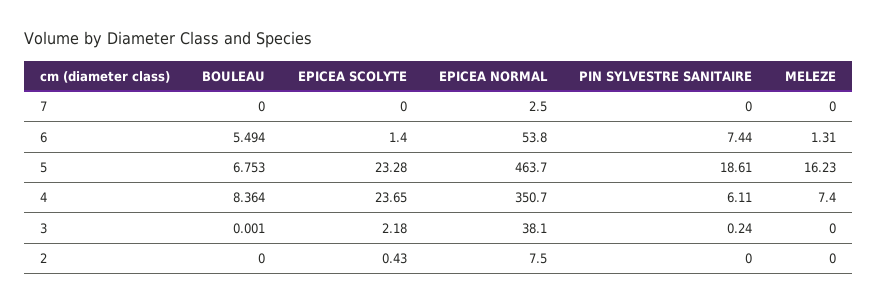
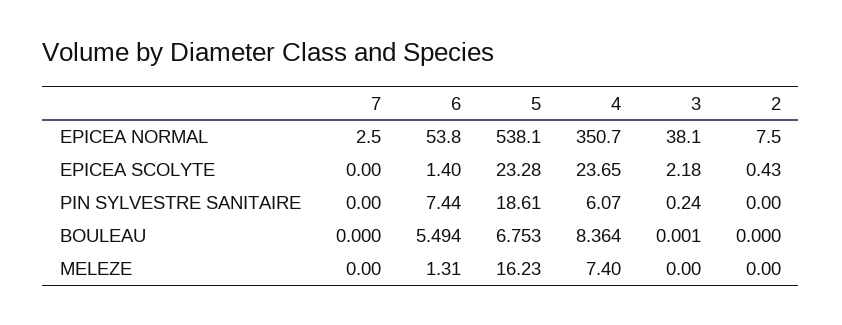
EPICEA NORMAL, 5: 463.7 -> 538.1
PIN SYLVESTRE SANITAIRE, 4: 6.11 -> 6.07

